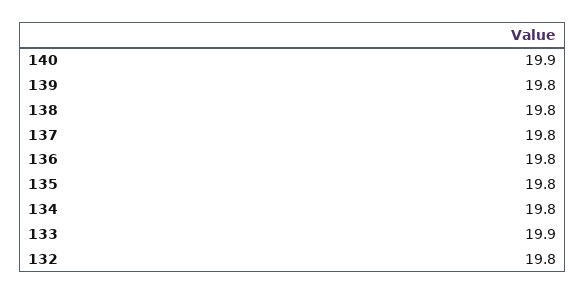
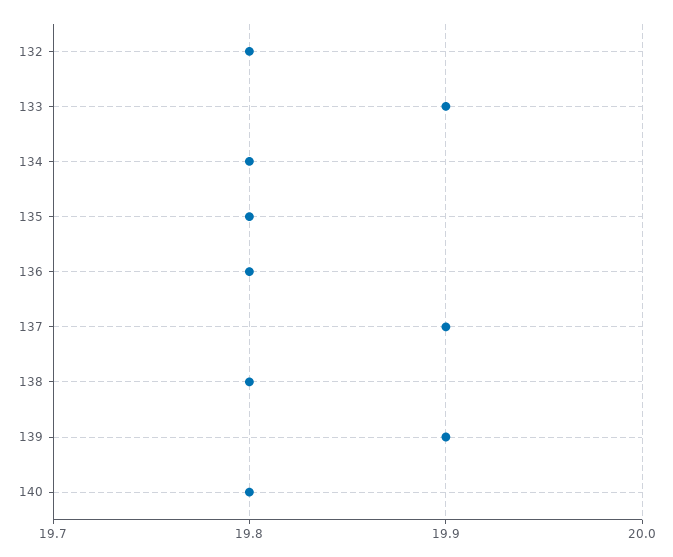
140: 19.9 -> 19.8
139: 19.8 -> 19.9
137: 19.8 -> 19.9

